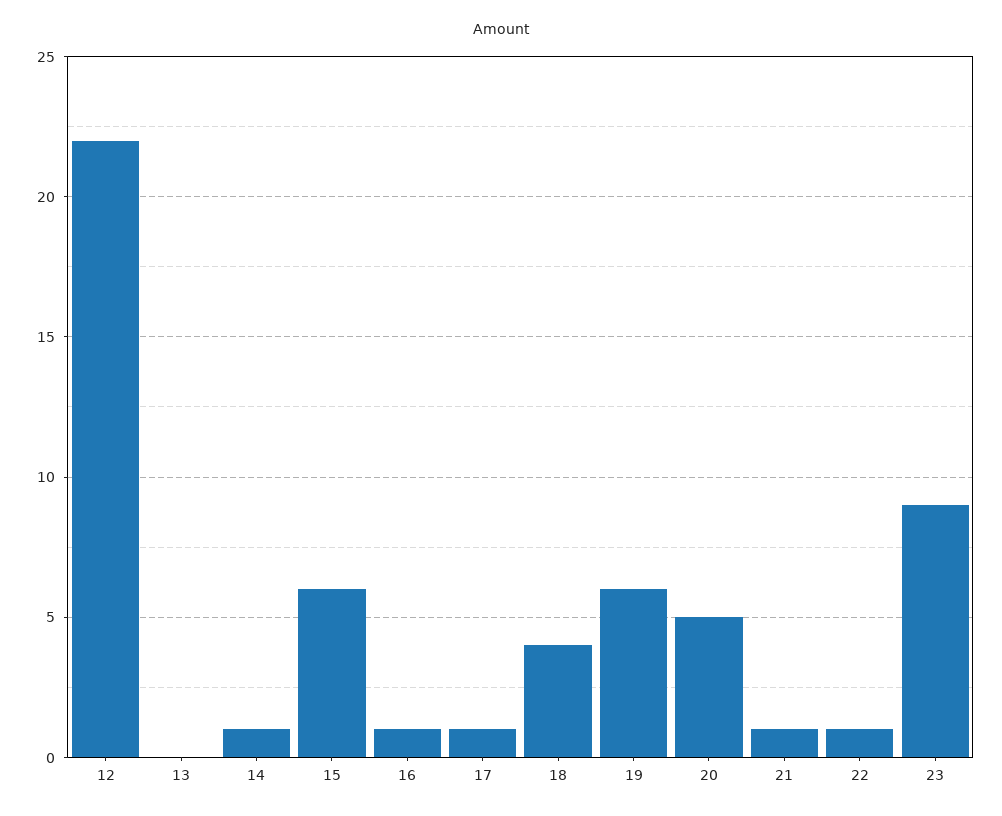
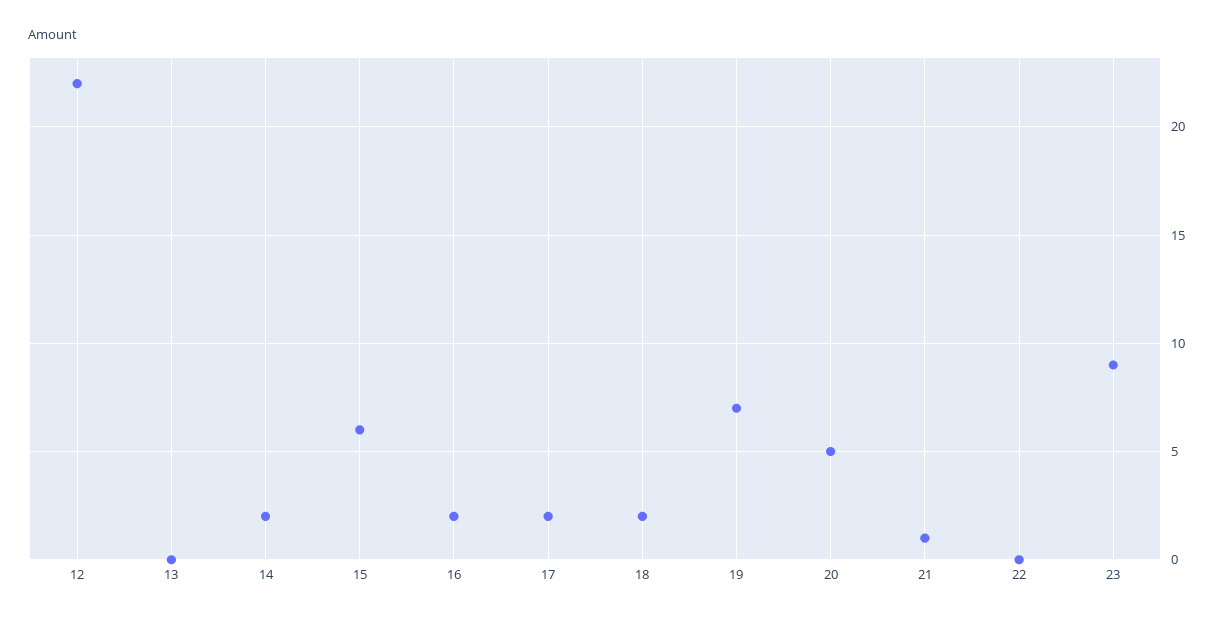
14: 1 -> 2
16: 1 -> 2
17: 1 -> 2
18: 4 -> 2
19: 6 -> 7
22: 1 -> 0

